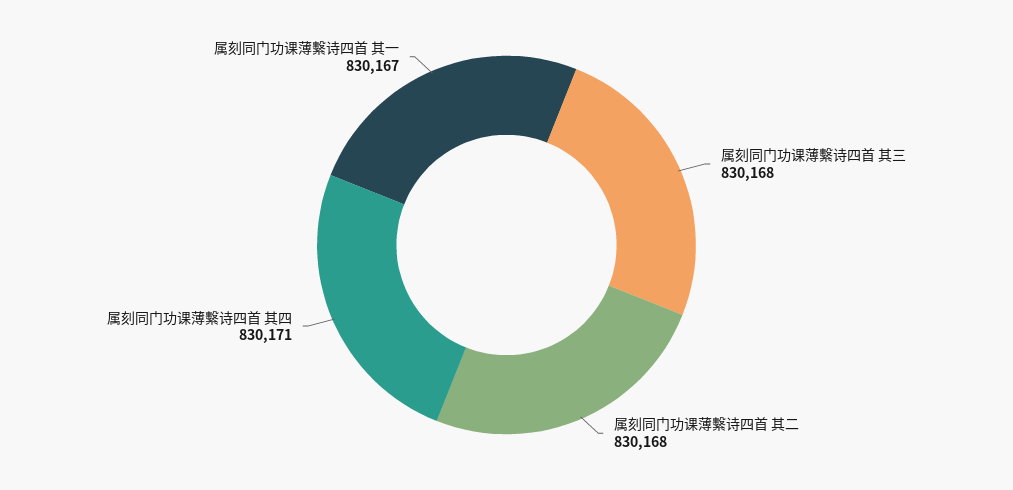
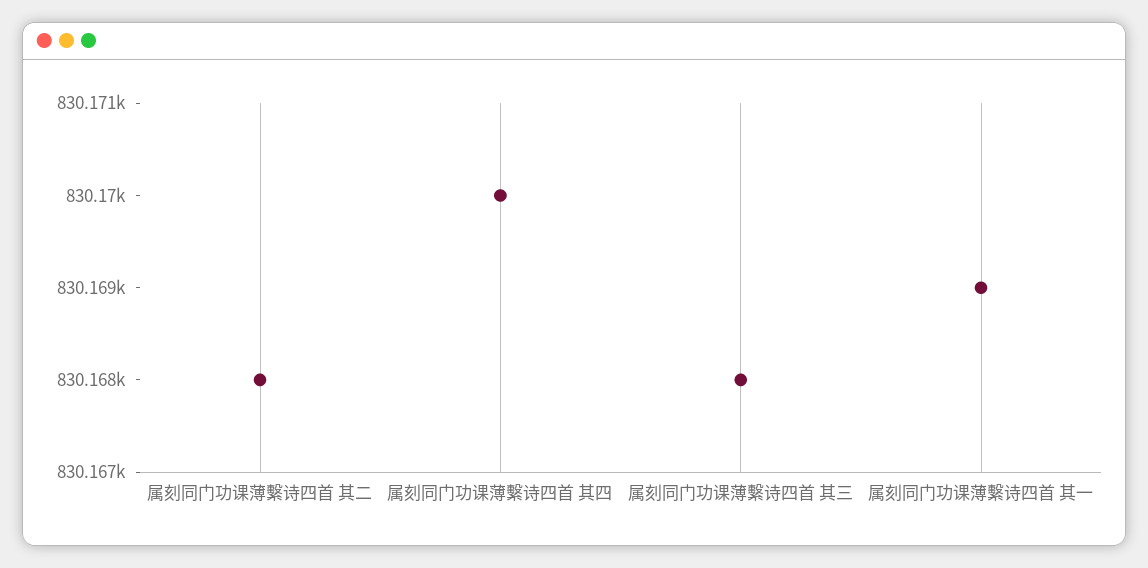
属刻同门功课薄繫诗四首 其四: 830171 -> 830170
属刻同门功课薄繫诗四首 其一: 830167 -> 830169

